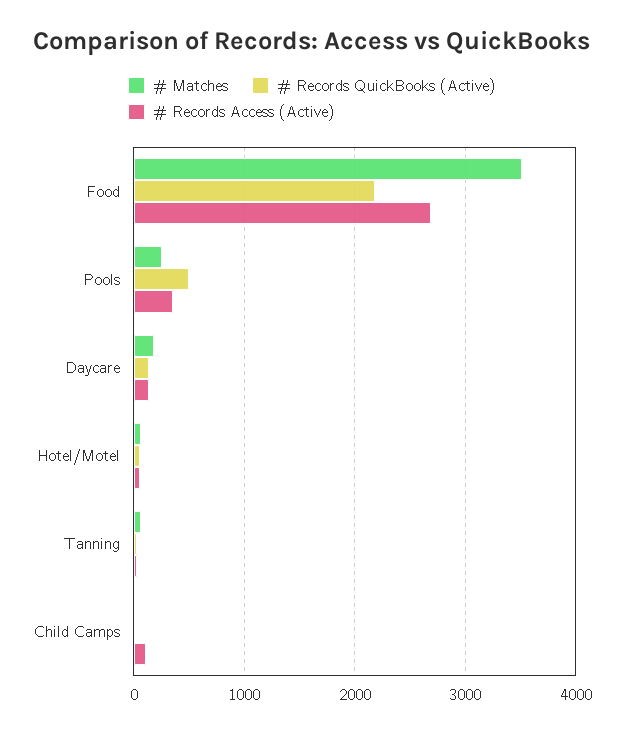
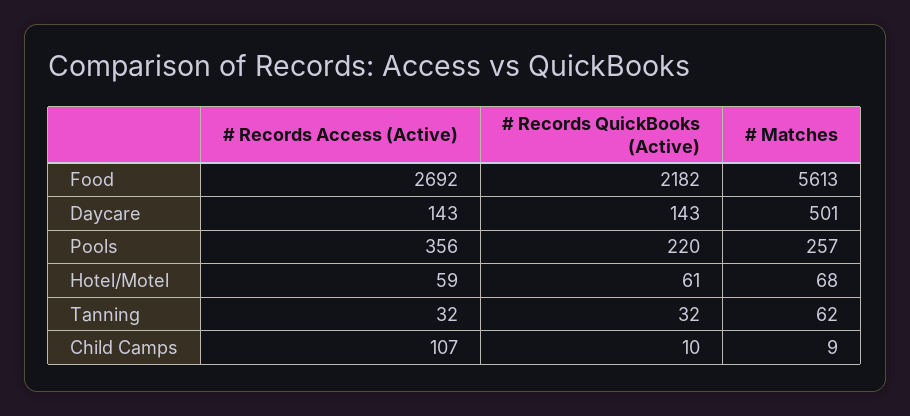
# Matches, Food: 3500 -> 5613
# Records QuickBooks (Active), Pools: 500 -> 220
# Matches, Daycare: 200 -> 501

